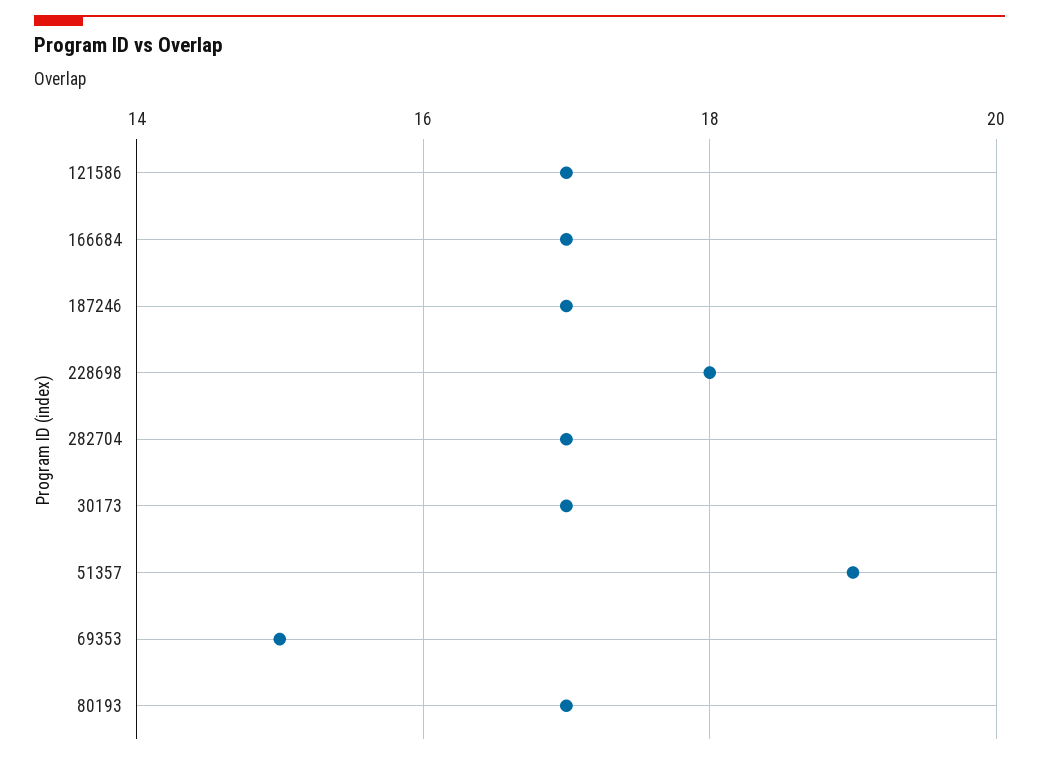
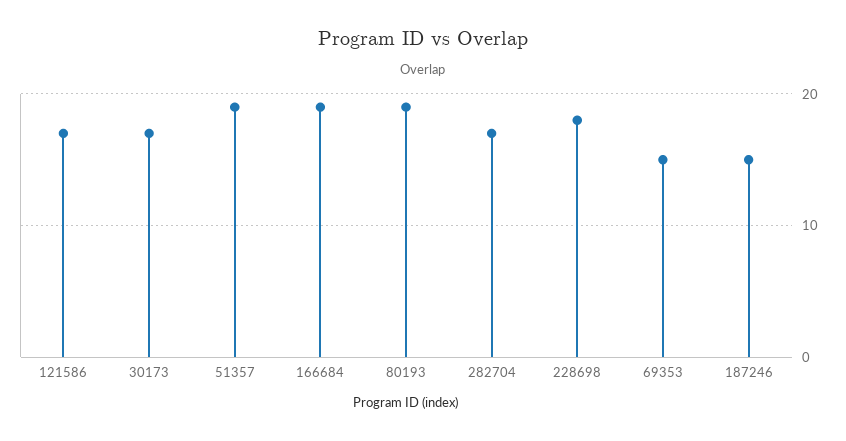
166684: 17 -> 19
187246: 17 -> 15
80193: 17 -> 19

